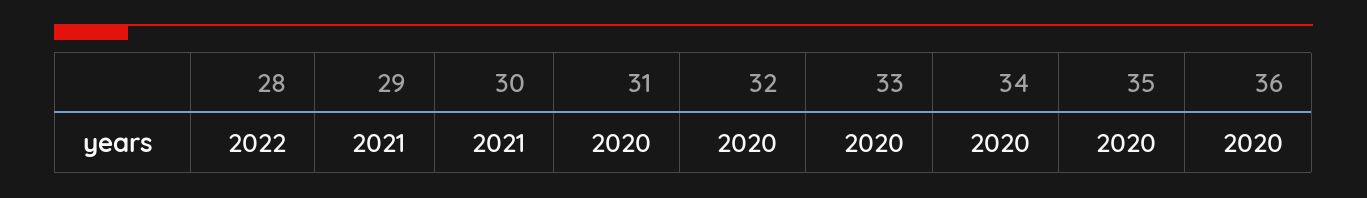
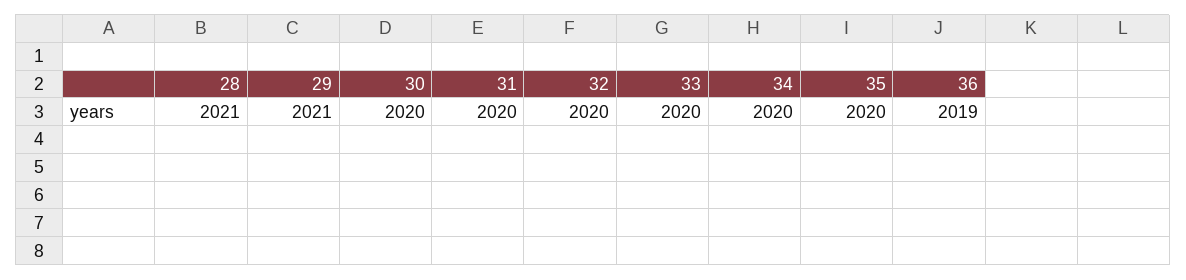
28: 2022 -> 2021
30: 2021 -> 2020
36: 2020 -> 2019

